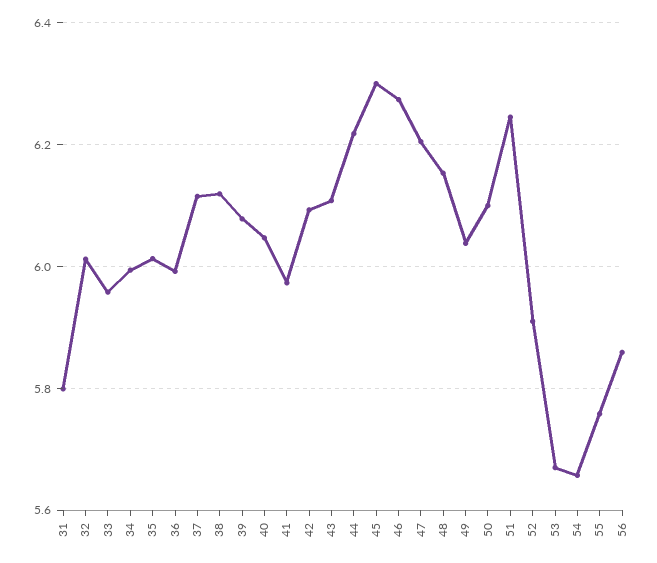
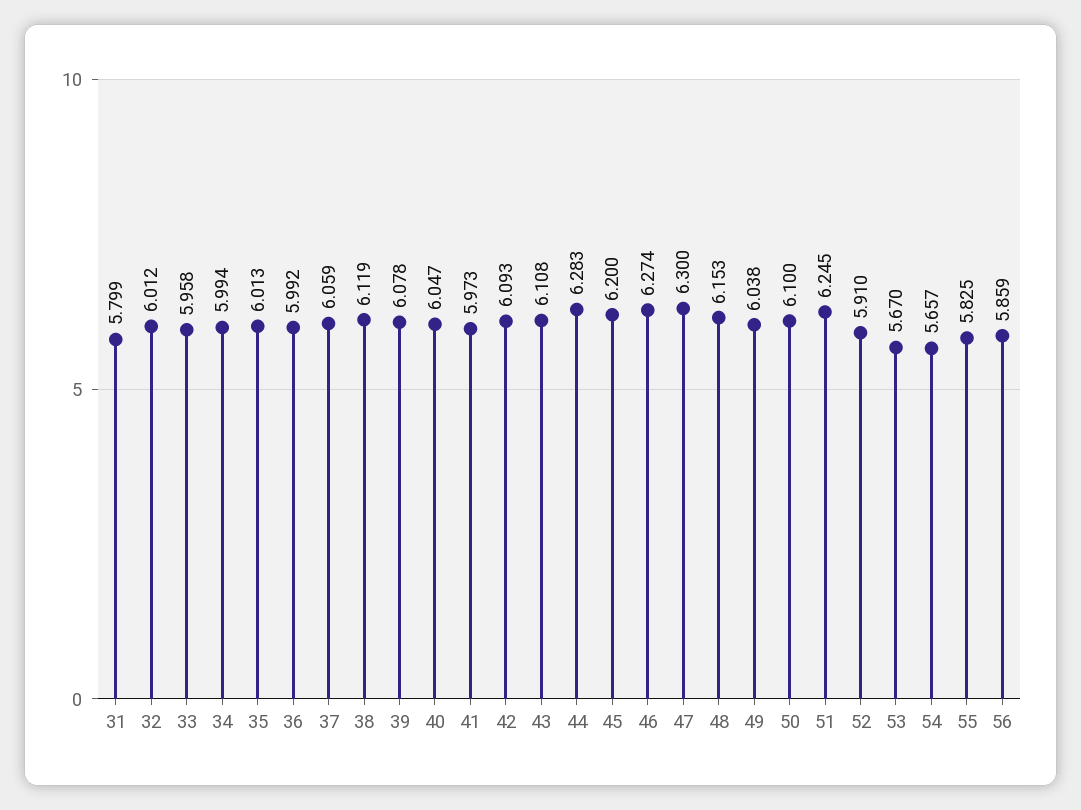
37: 6.12 -> 6.059
44: 6.22 -> 6.283
45: 6.3 -> 6.2
47: 6.2 -> 6.3
55: 5.76 -> 5.825

